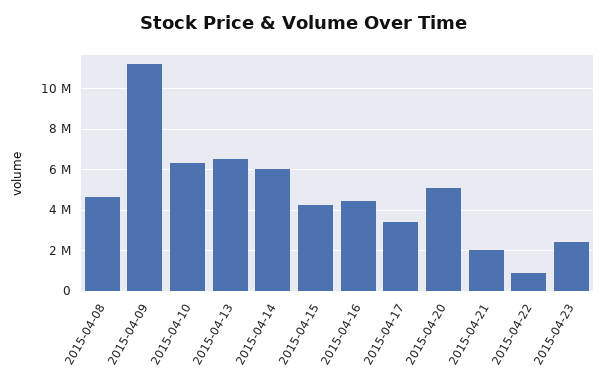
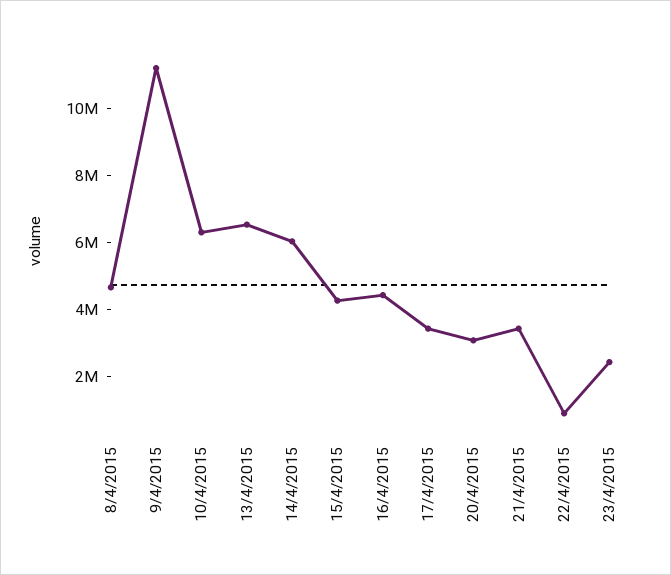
2015-04-20: 5000000 -> 3000000
2015-04-21: 2000000 -> 3500000

